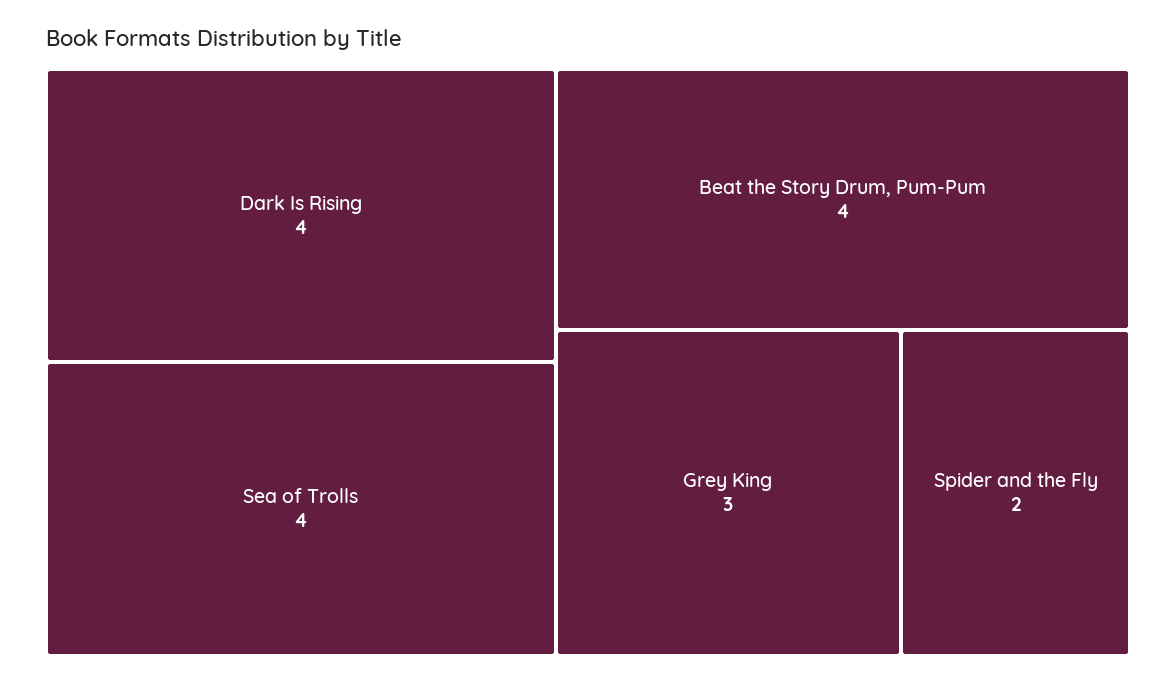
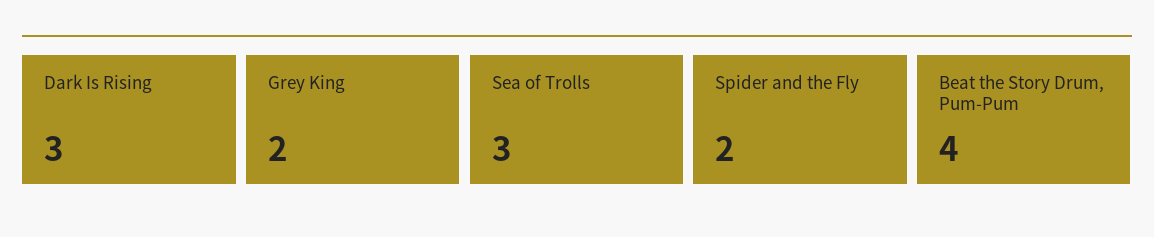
Dark Is Rising: 4 -> 3
Sea of Trolls: 4 -> 3
Grey King: 3 -> 2

